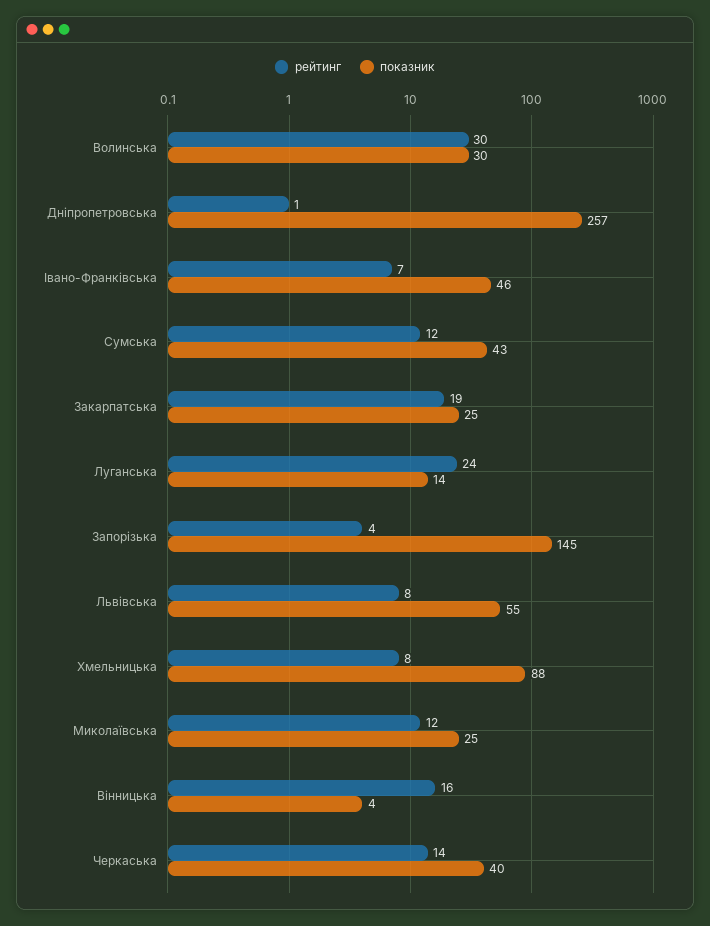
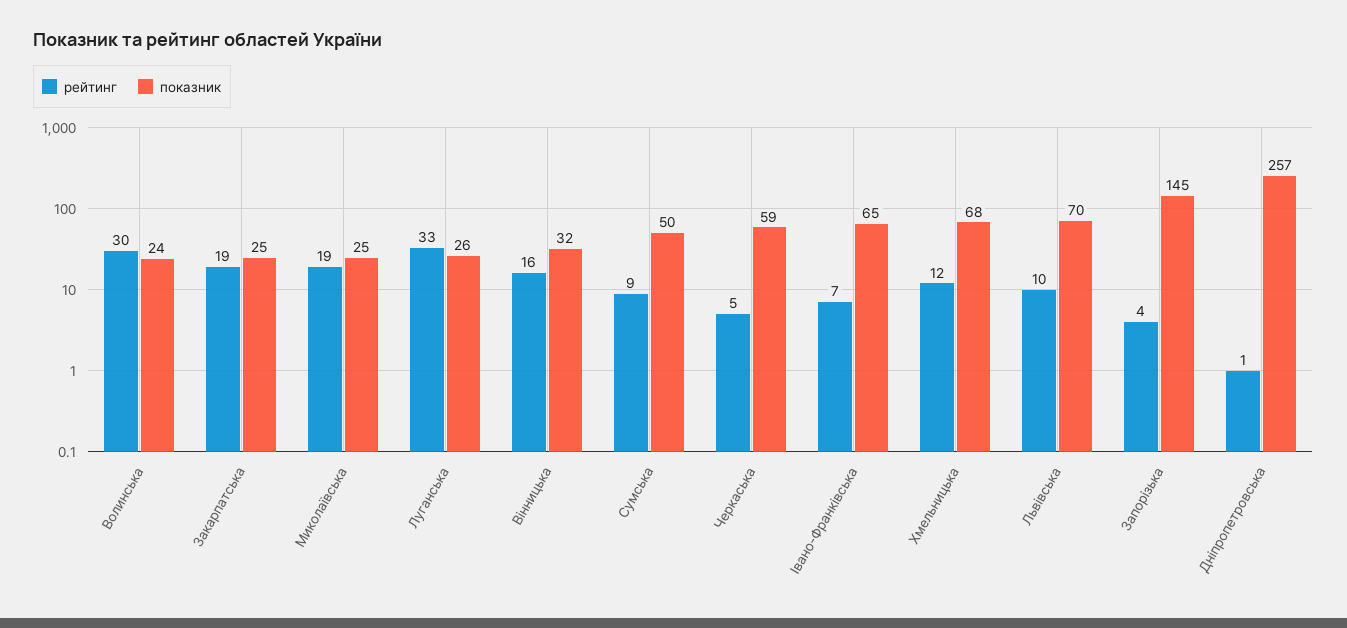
показник, Волинська: 30 -> 24
показник, Івано-Франківська: 46 -> 65
рейтинг, Сумська: 12 -> 9
показник, Сумська: 43 -> 50
рейтинг, Луганська: 24 -> 33
показник, Луганська: 14 -> 26
рейтинг, Львівська: 8 -> 10
показник, Львівська: 55 -> 70
рейтинг, Хмельницька: 8 -> 12
показник, Хмельницька: 88 -> 68
рейтинг, Миколаївська: 12 -> 19
показник, Вінницька: 4 -> 32
рейтинг, Черкаська: 14 -> 5
показник, Черкаська: 40 -> 59

